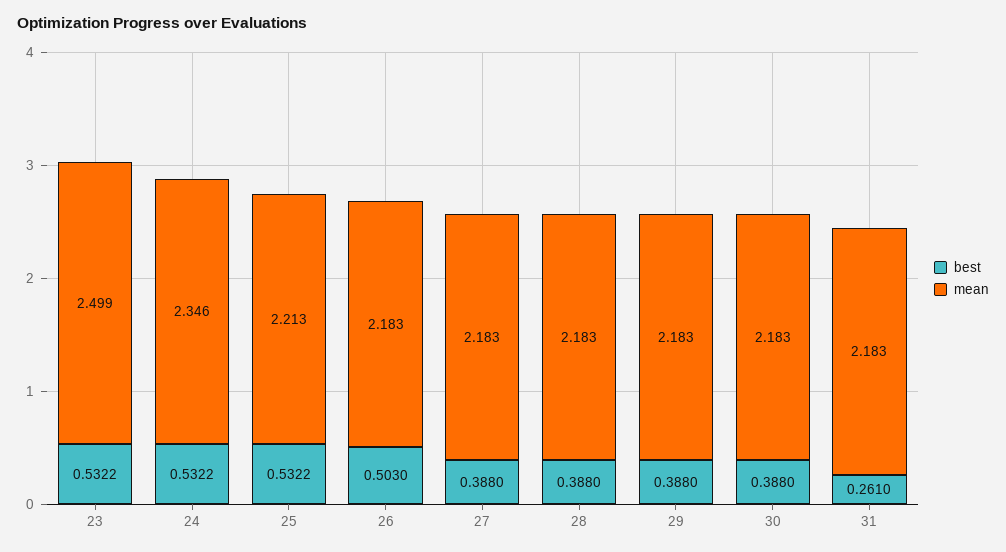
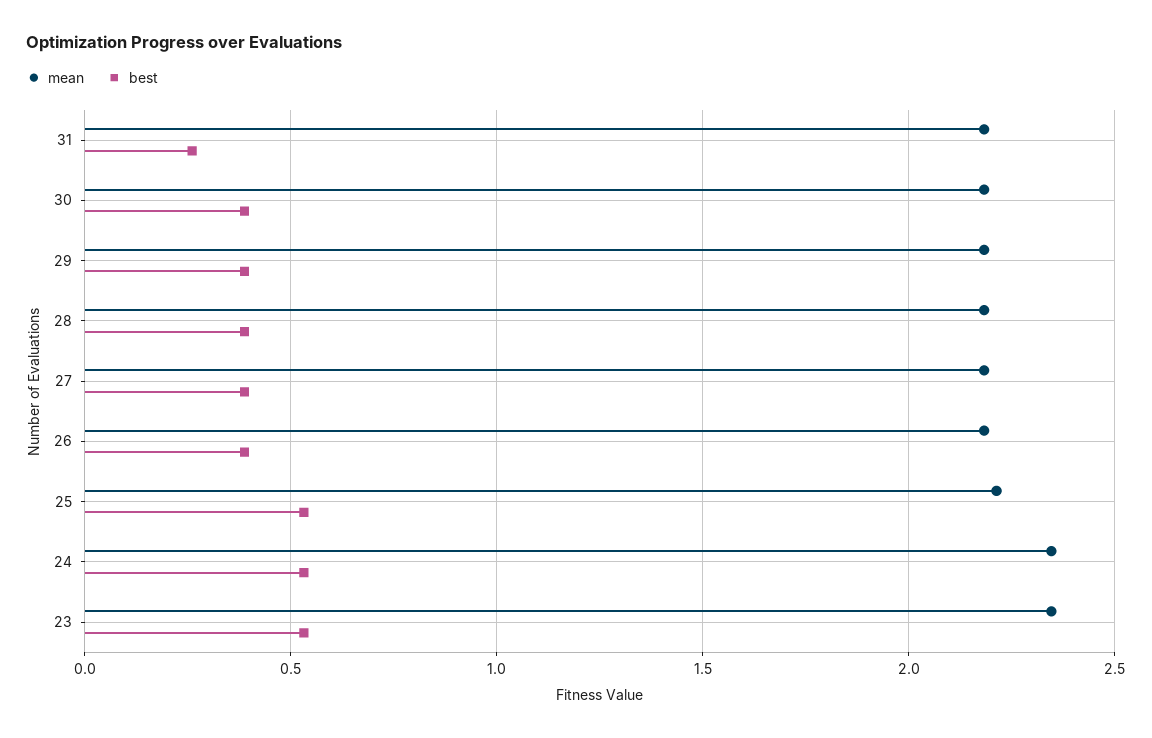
mean, 23: 2.499 -> 2.35
best, 26: 0.503 -> 0.4

